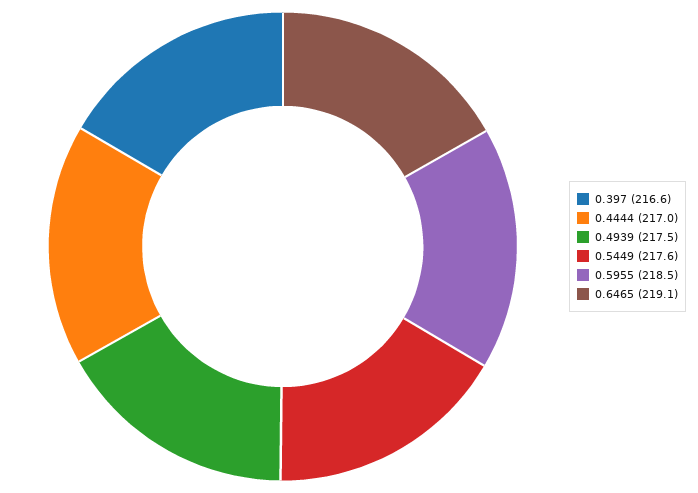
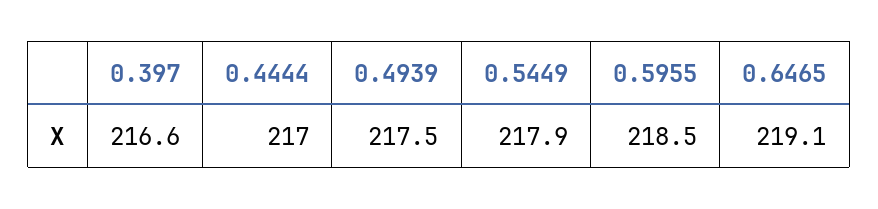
0.5449: 217.6 -> 217.9

